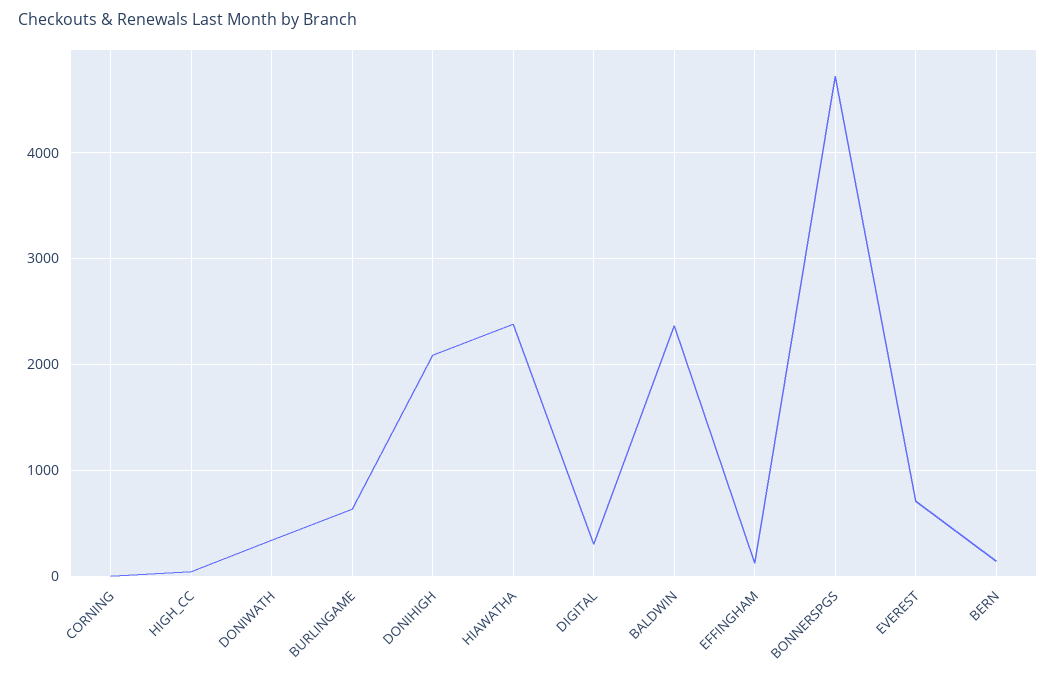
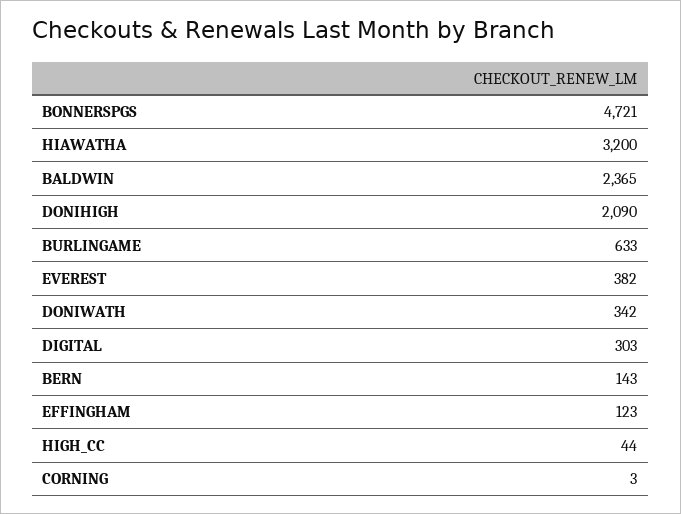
HIAWATHA: 2400 -> 3200
EVEREST: 700 -> 382

